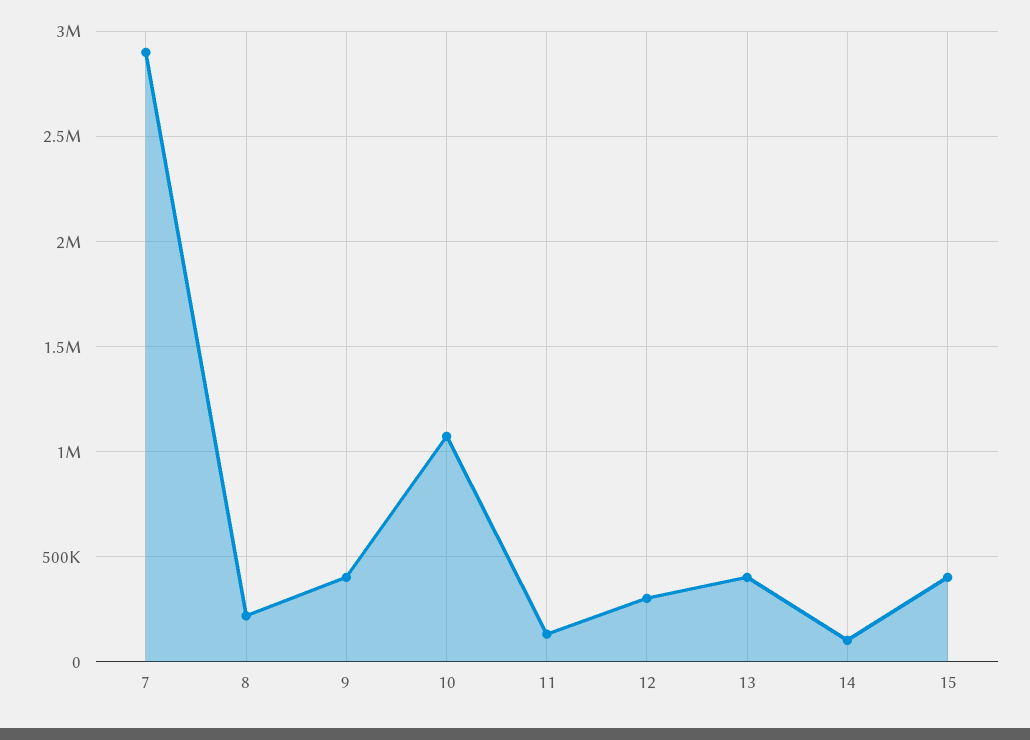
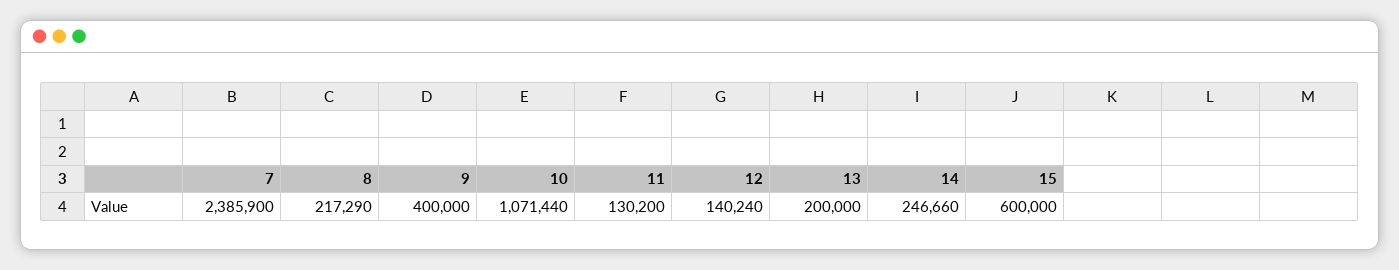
7: 2900000 -> 2385900
12: 300000 -> 140240
13: 400000 -> 200000
14: 100000 -> 246660
15: 400000 -> 600000

